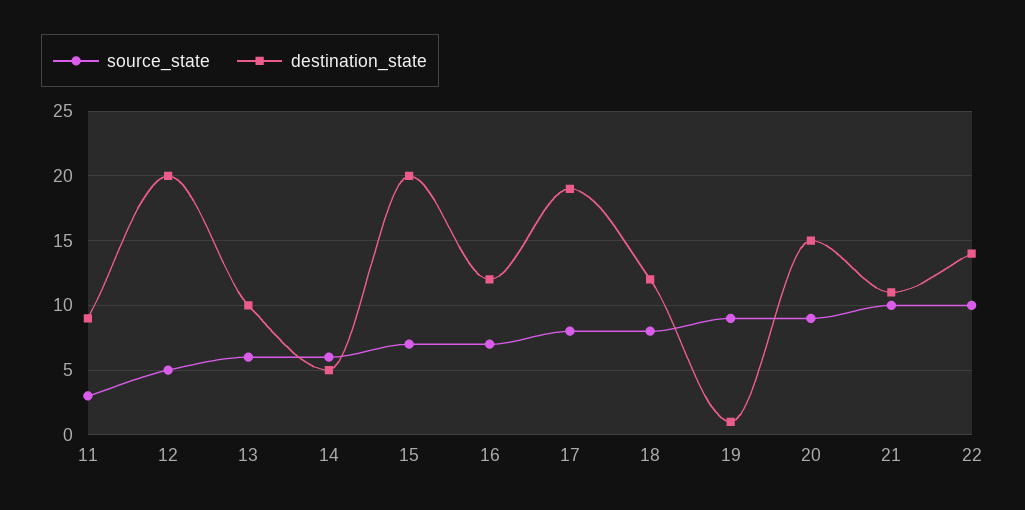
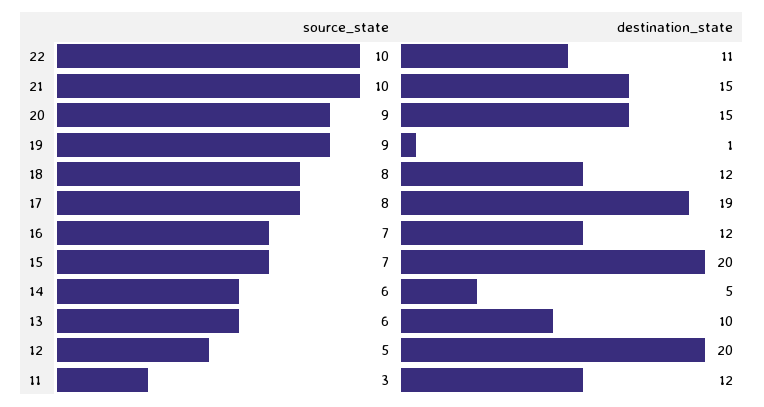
destination_state, 11: 9 -> 12
destination_state, 21: 11 -> 15
destination_state, 22: 14 -> 11

